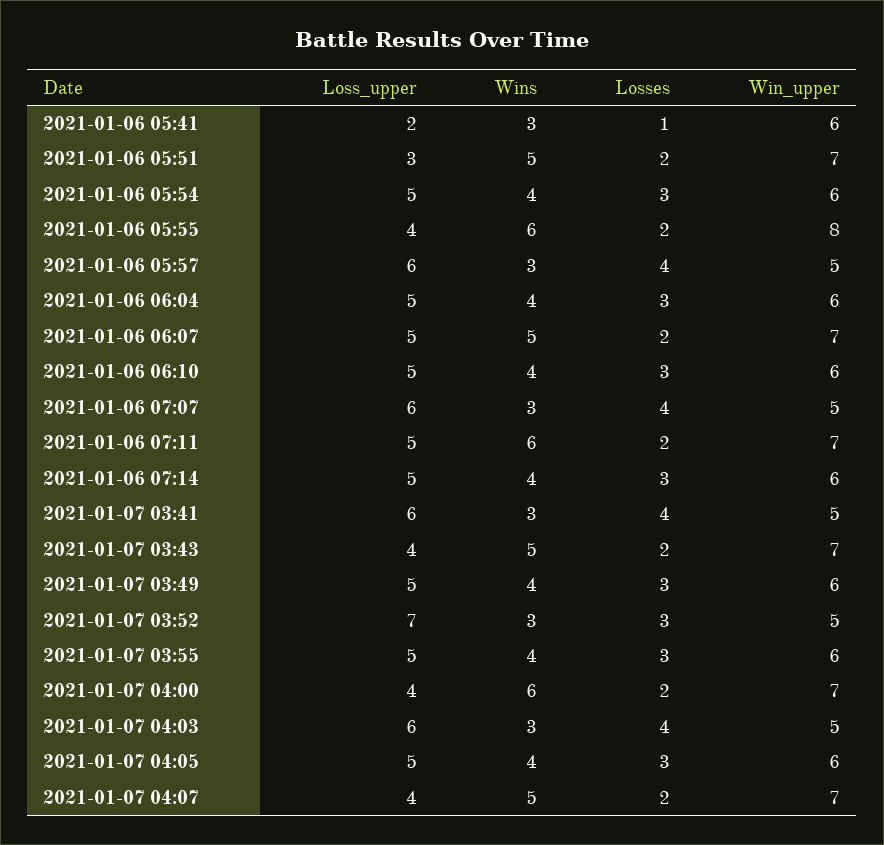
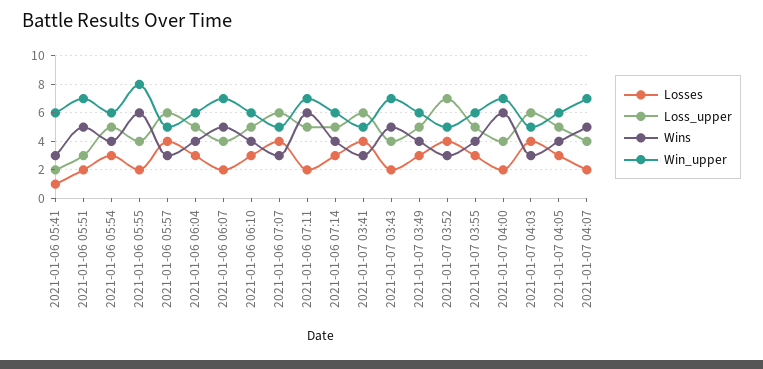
Loss_upper, 2021-01-06 06:07: 5 -> 4
Losses, 2021-01-07 03:52: 3 -> 4

